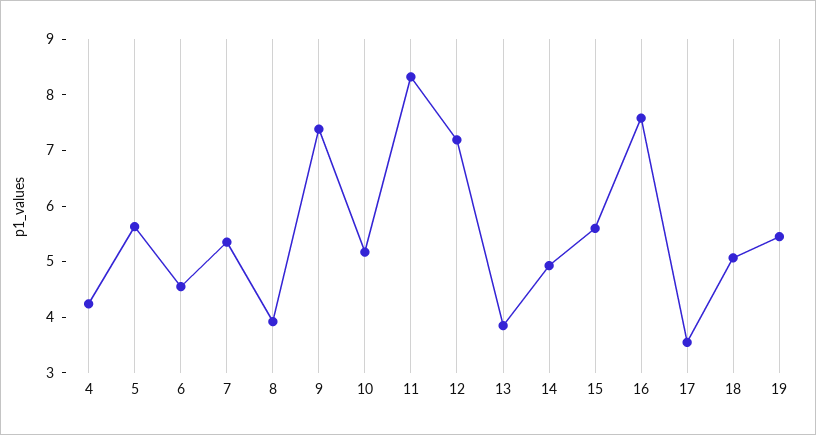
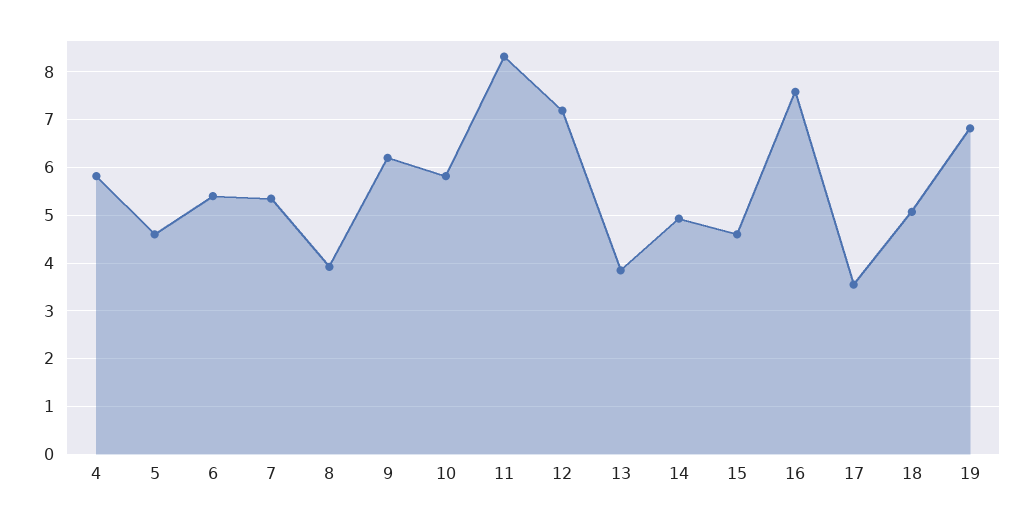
4: 4.2 -> 5.8
5: 5.6 -> 4.6
6: 4.6 -> 5.4
9: 7.4 -> 6.2
10: 5.2 -> 5.8
15: 5.6 -> 4.6
19: 5.4 -> 6.8

